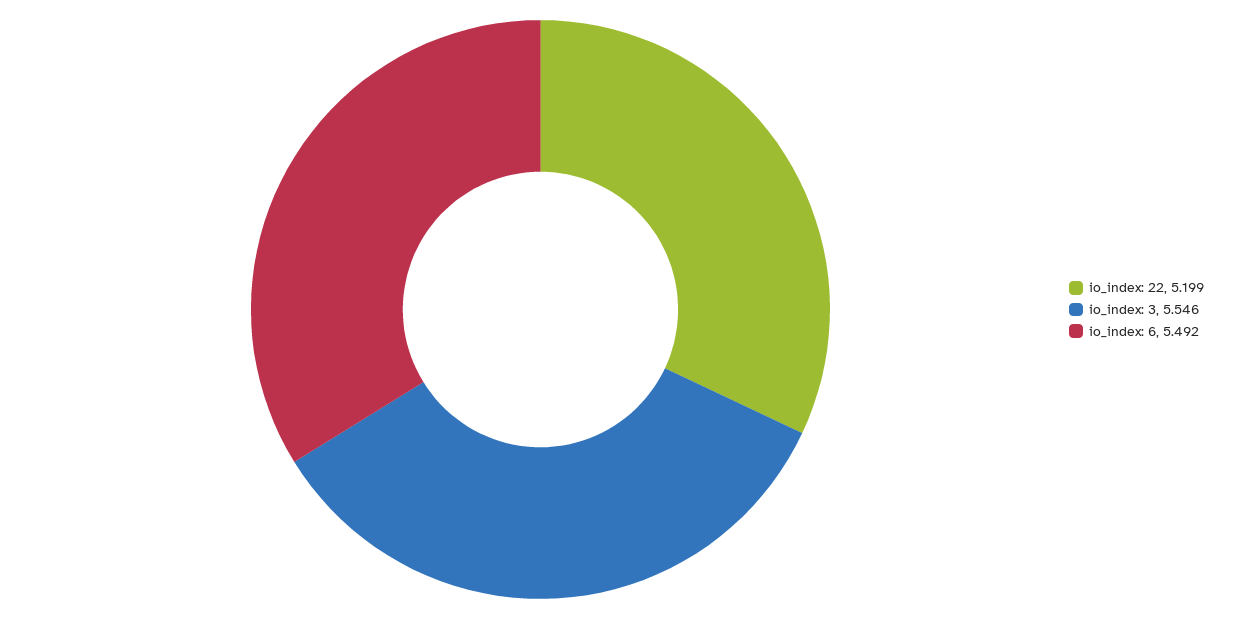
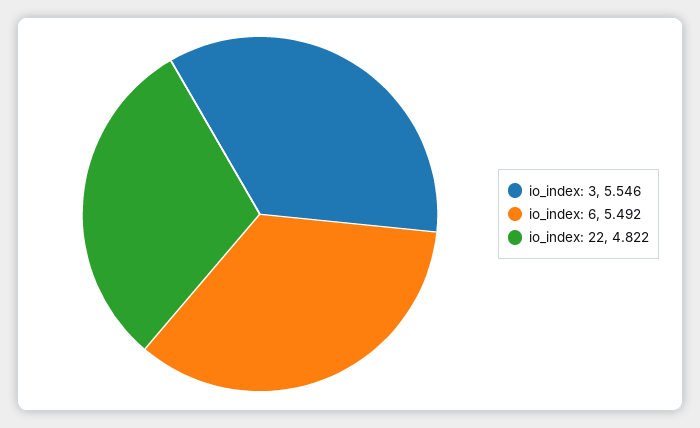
io_index: 22: 5.199 -> 4.822

